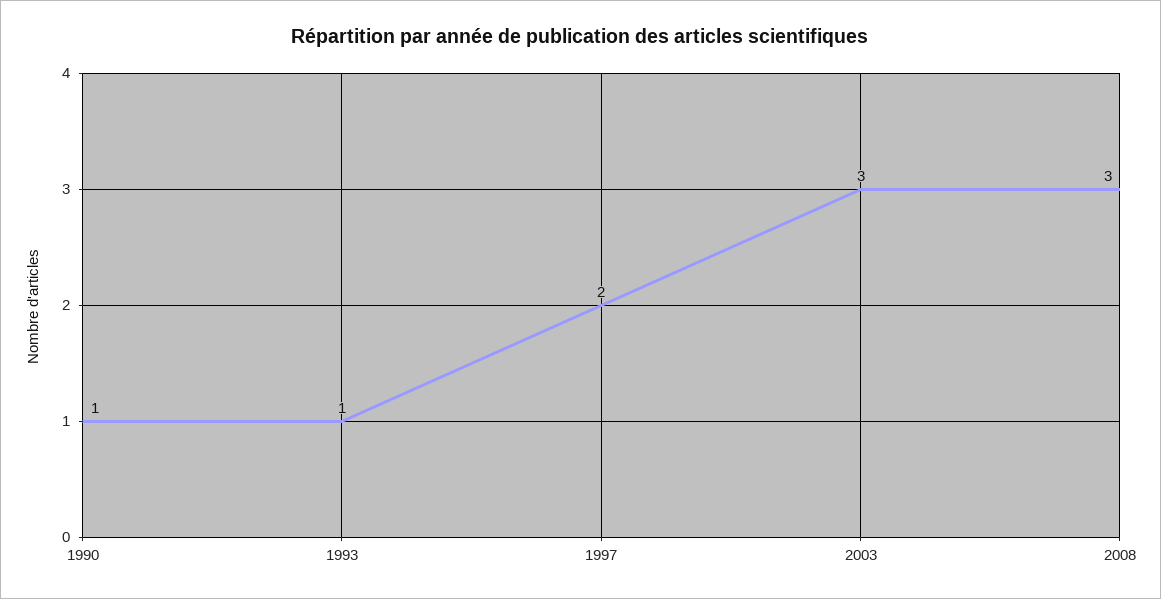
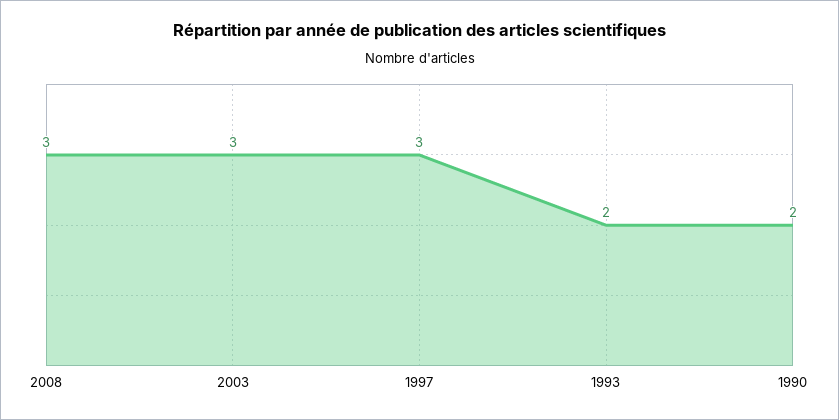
1990: 1 -> 2
1993: 1 -> 2
1997: 2 -> 3

